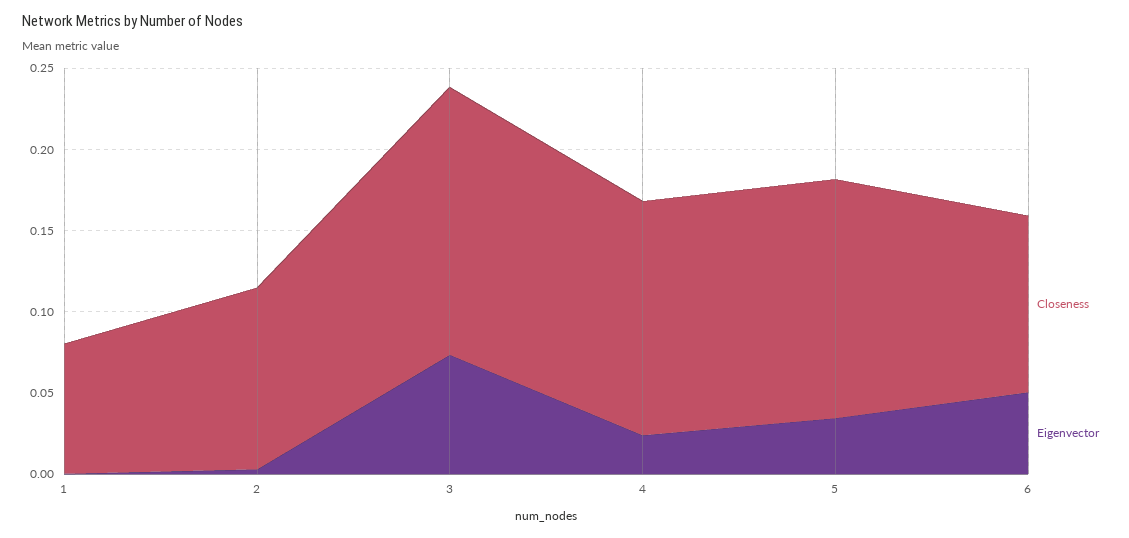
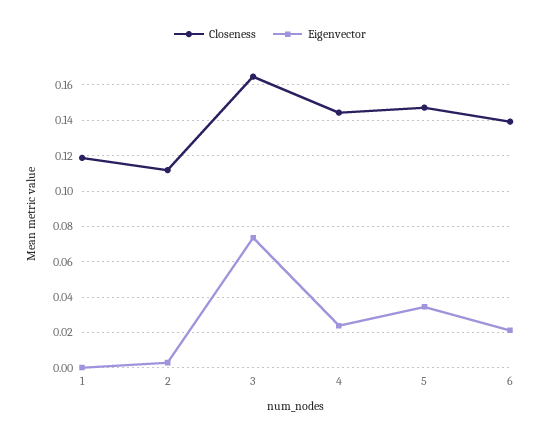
Closeness, 1: 0.08 -> 0.12
Closeness, 6: 0.11 -> 0.14
Eigenvector, 6: 0.05 -> 0.02

